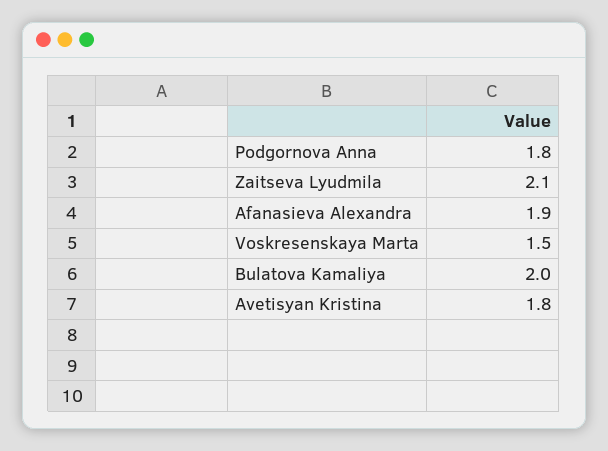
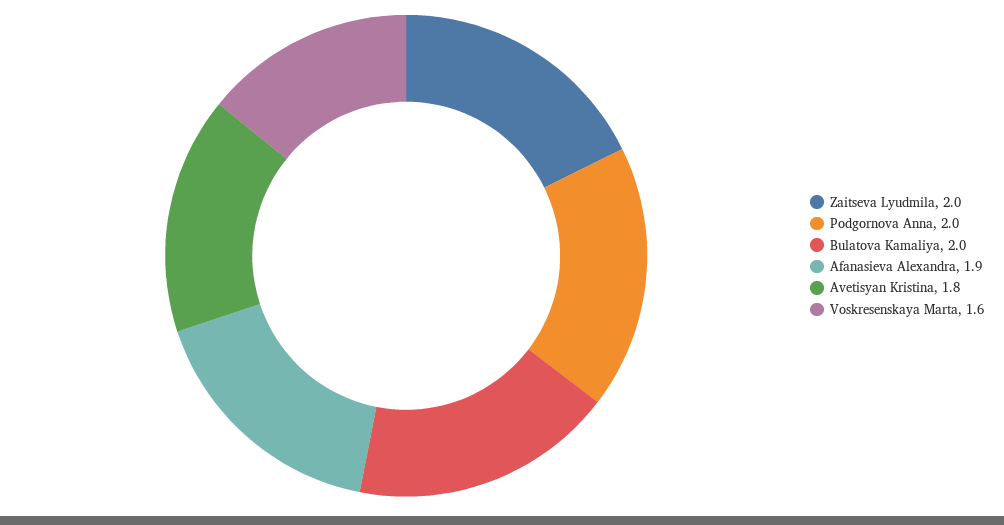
Podgornova Anna: 1.8 -> 2
Zaitseva Lyudmila: 2.1 -> 2
Voskresenskaya Marta: 1.5 -> 1.6

